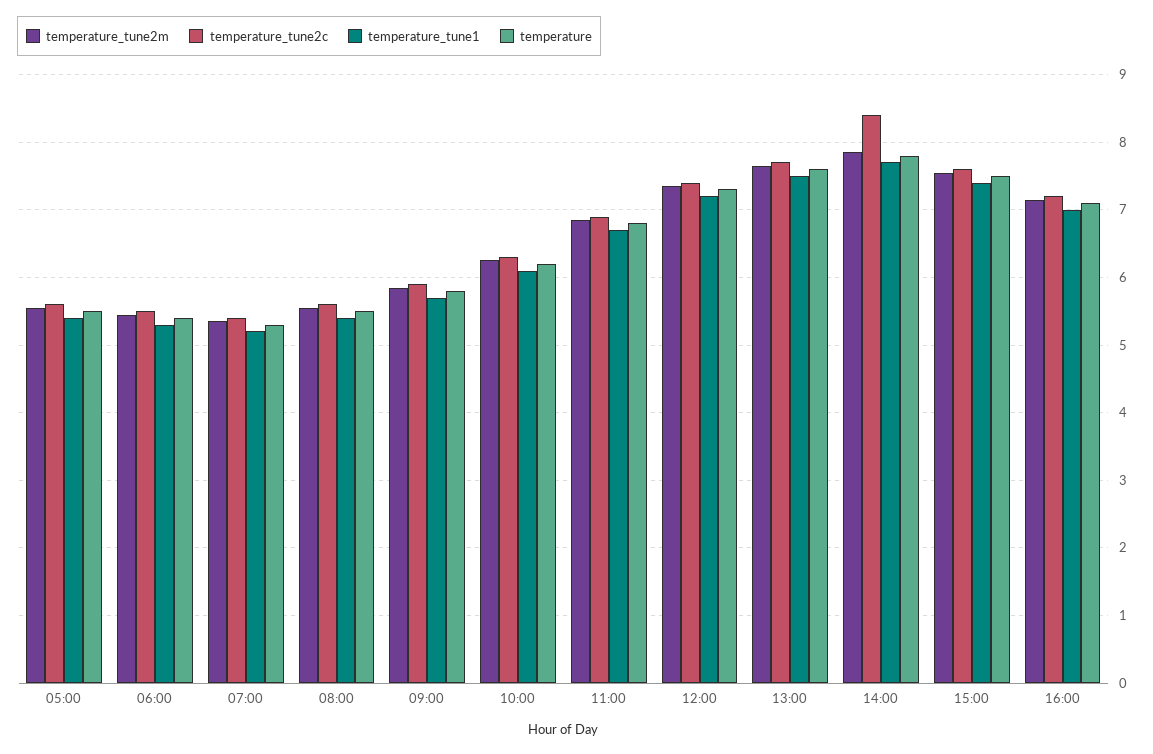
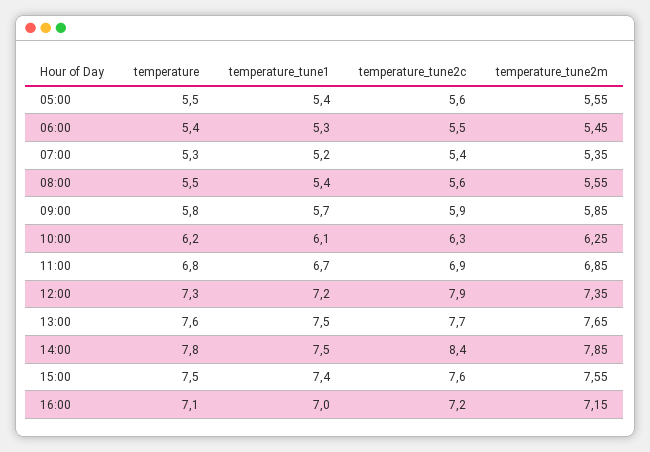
temperature_tune2c, 12:00: 7.4 -> 7.9
temperature_tune1, 14:00: 7.7 -> 7.5

